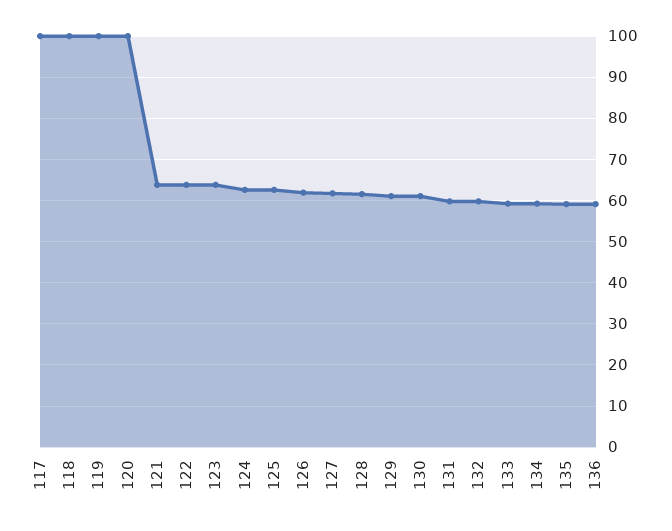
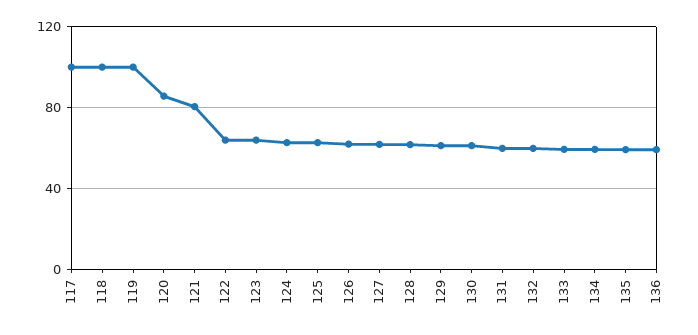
120: 100 -> 85
121: 64 -> 80

